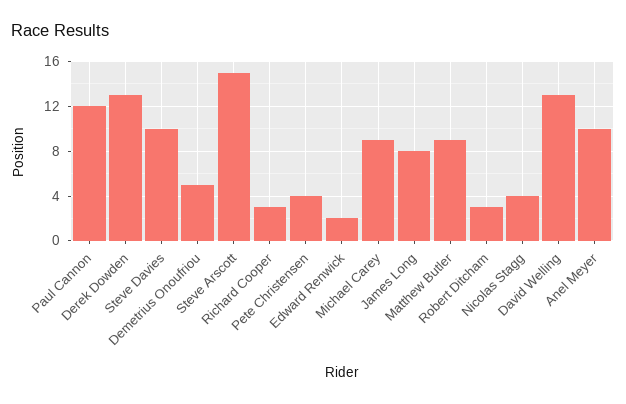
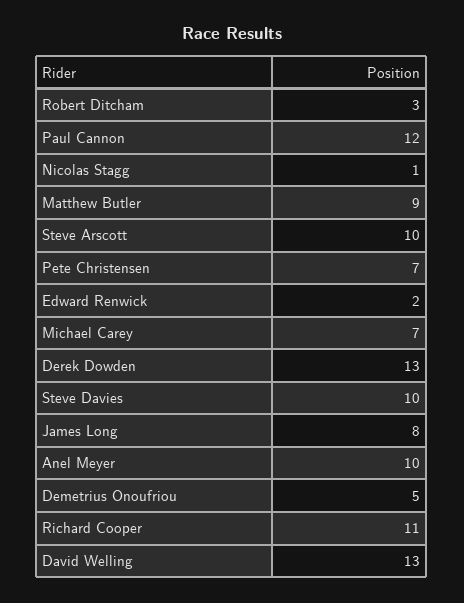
Steve Arscott: 15 -> 10
Richard Cooper: 3 -> 11
Pete Christensen: 4 -> 7
Michael Carey: 9 -> 7
Nicolas Stagg: 4 -> 1

